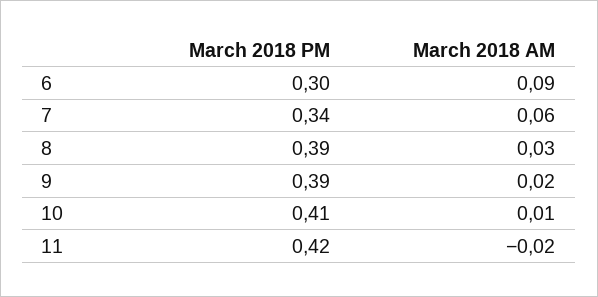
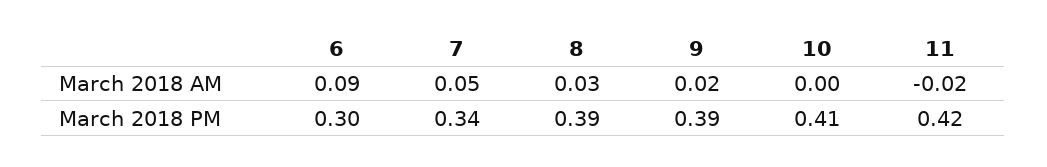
March 2018 AM, 7: 0.06 -> 0.05
March 2018 AM, 10: 0.01 -> 0

